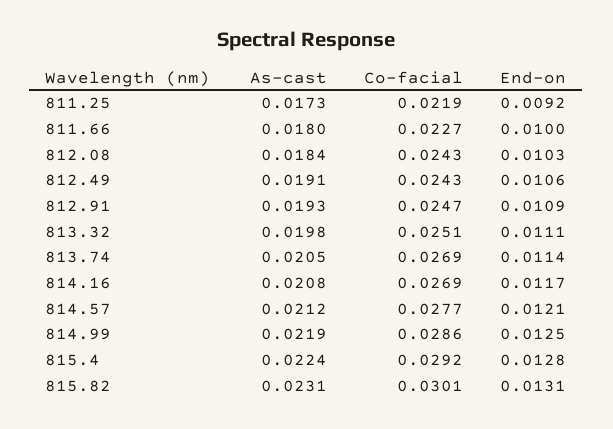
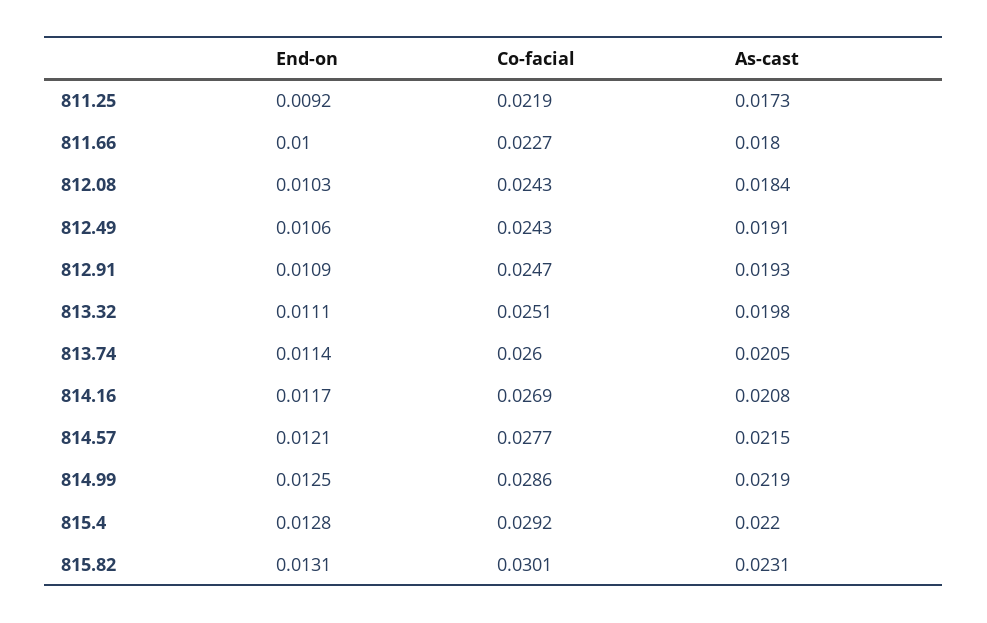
Co-facial, 813.74: 0.0269 -> 0.026
As-cast, 814.57: 0.0212 -> 0.0215
As-cast, 815.4: 0.0224 -> 0.022

